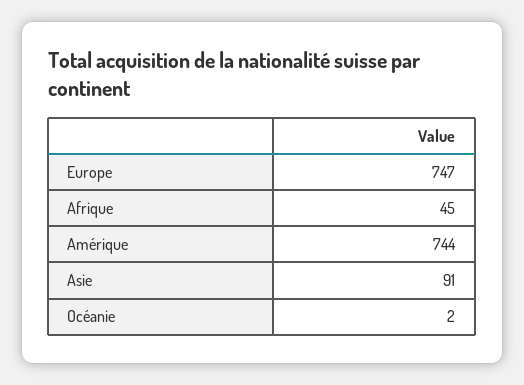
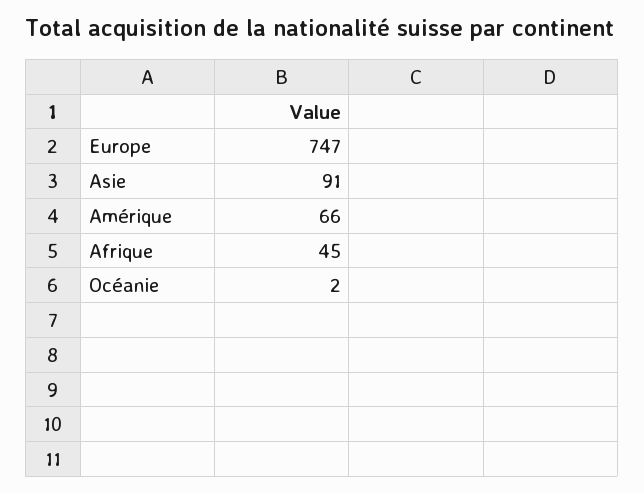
Amérique: 744 -> 66

